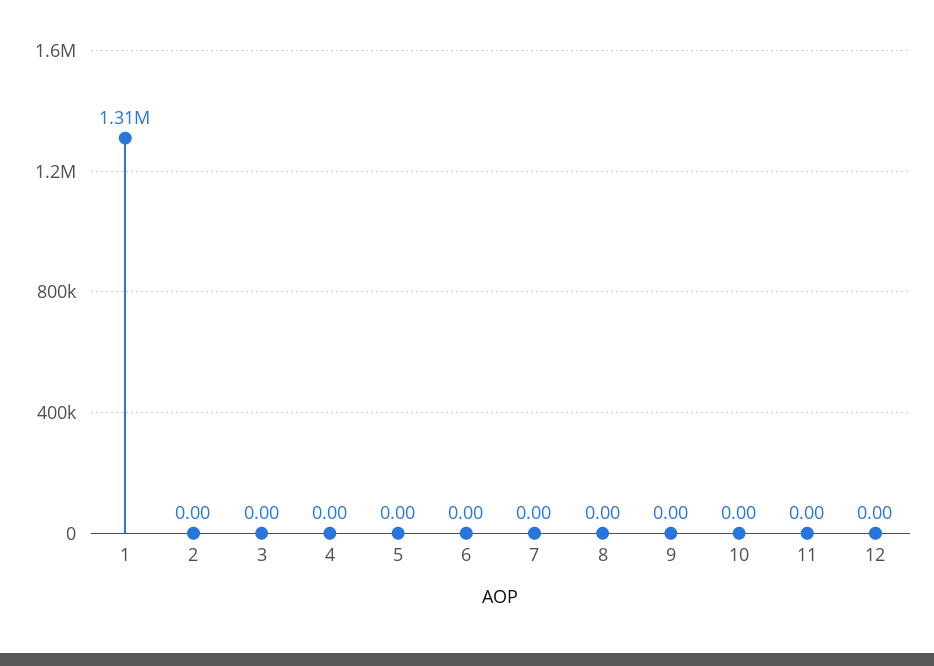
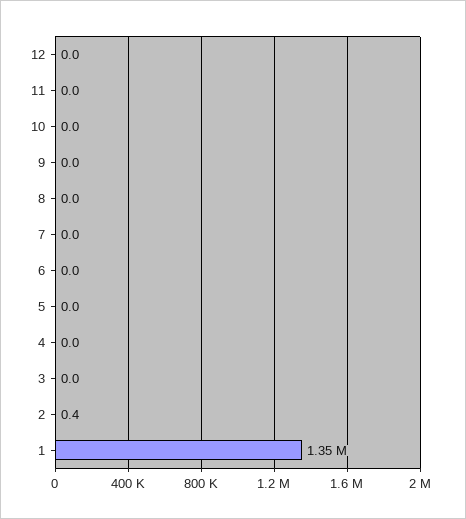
1: 1310000 -> 1350000
2: 0 -> 0.4

